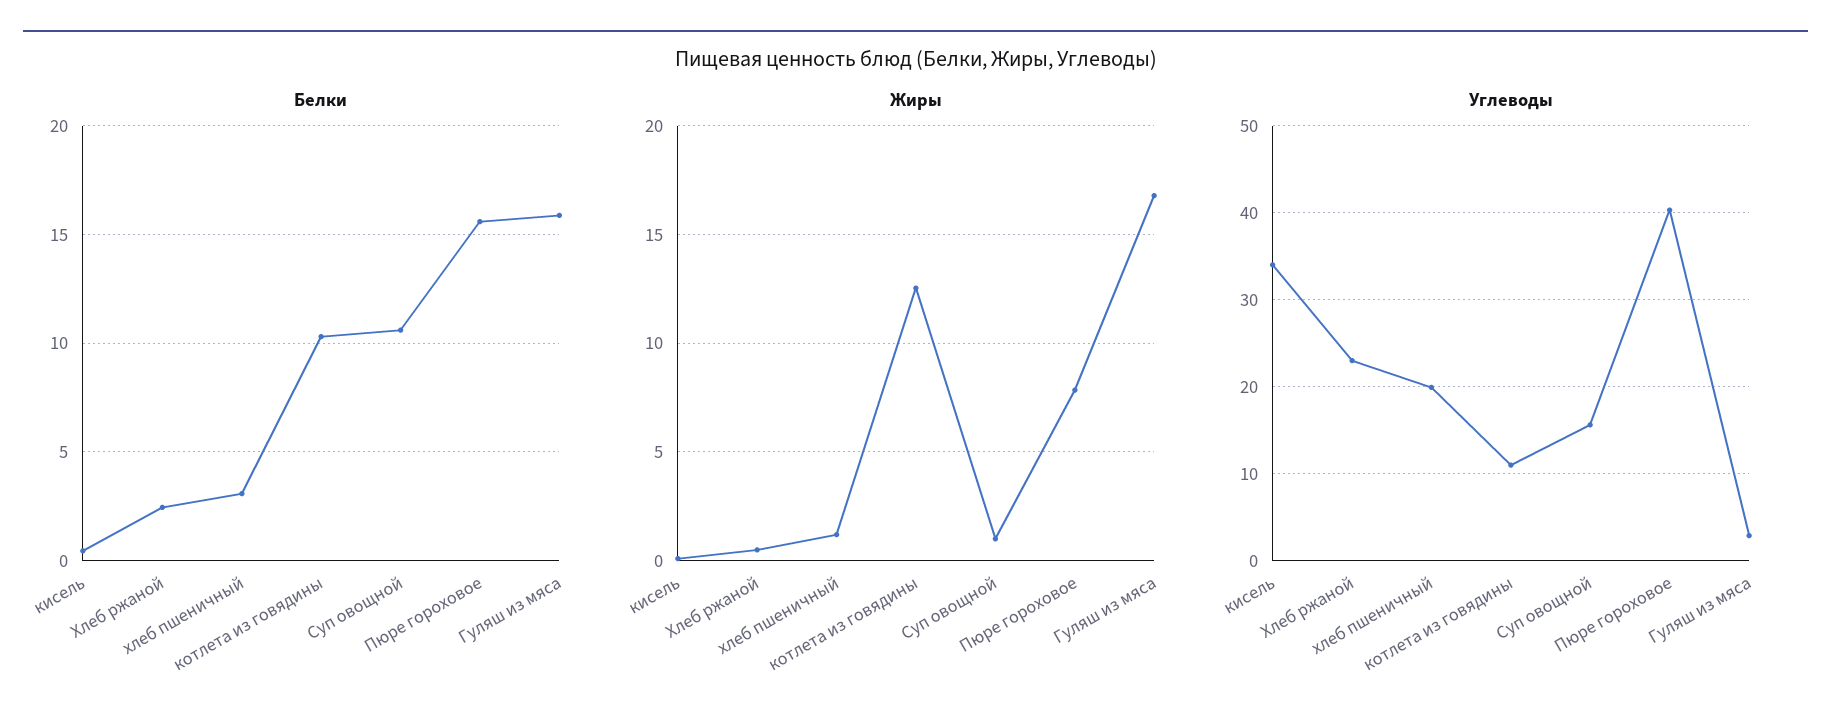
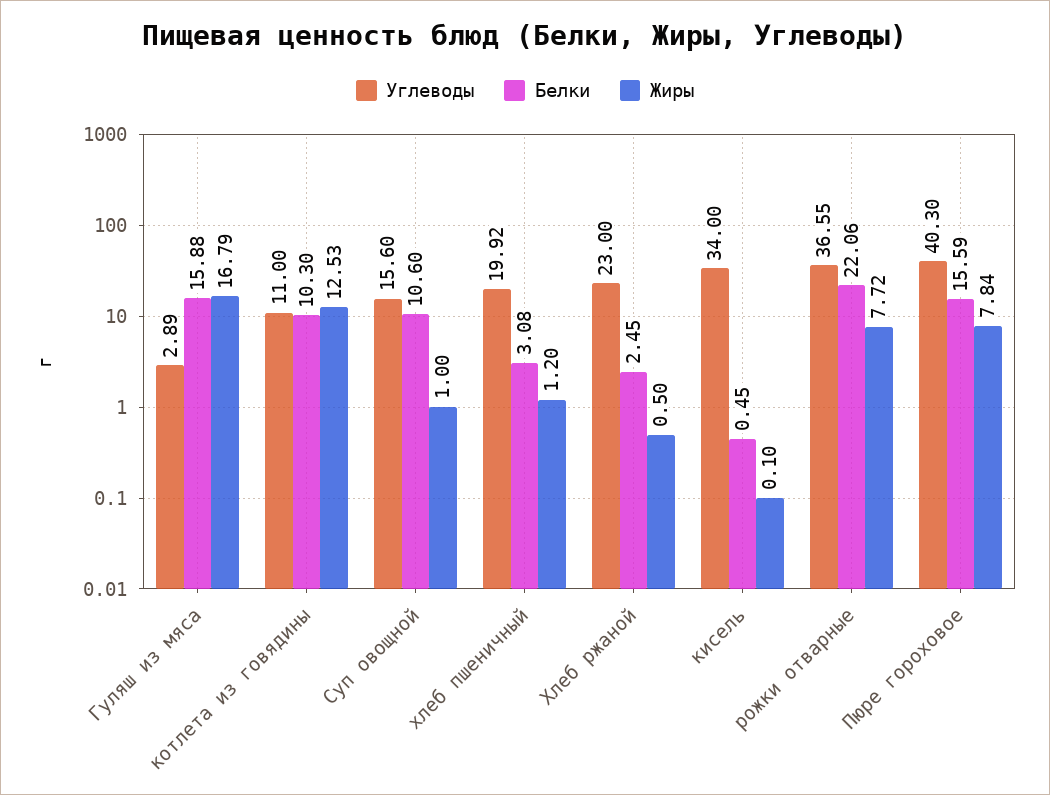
Углеводы, рожки отварные: none -> 36.55
Белки, рожки отварные: none -> 22.06
Жиры, рожки отварные: none -> 7.72

